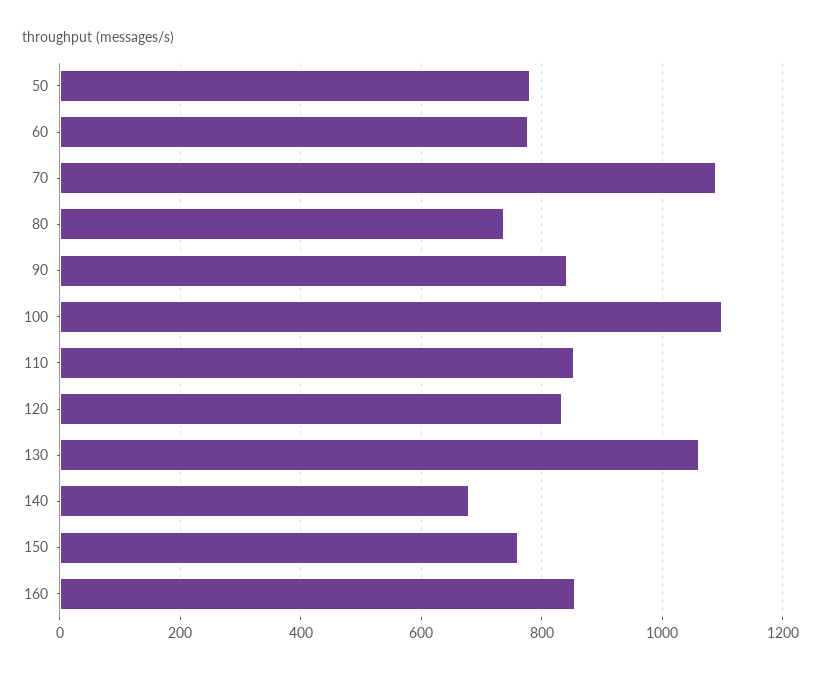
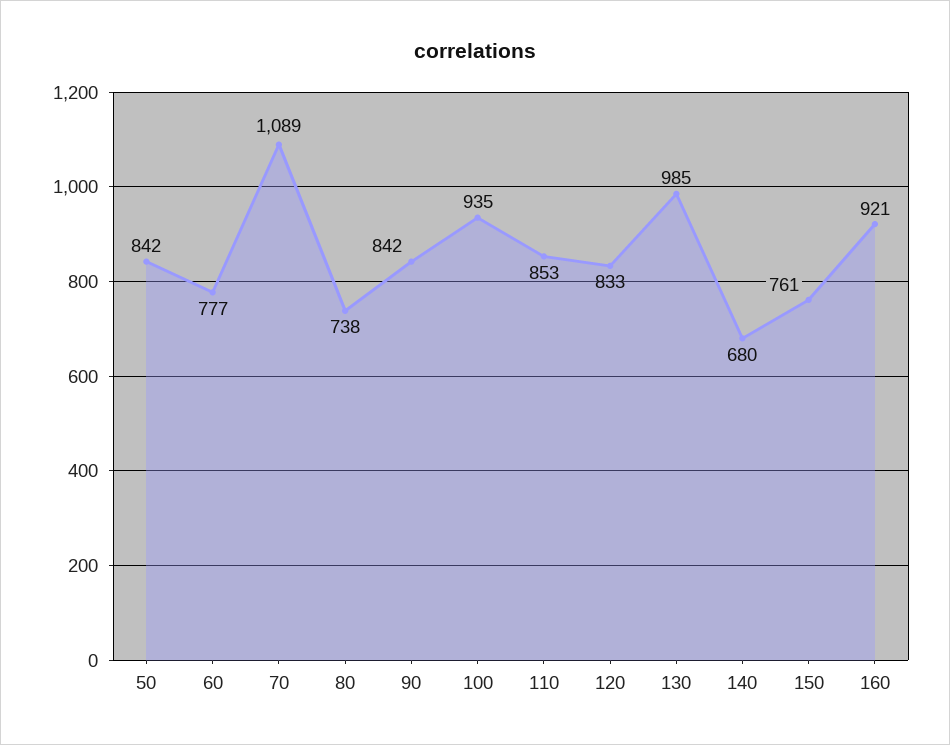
50: 780 -> 842
100: 1100 -> 935
130: 1060 -> 985
160: 860 -> 921

